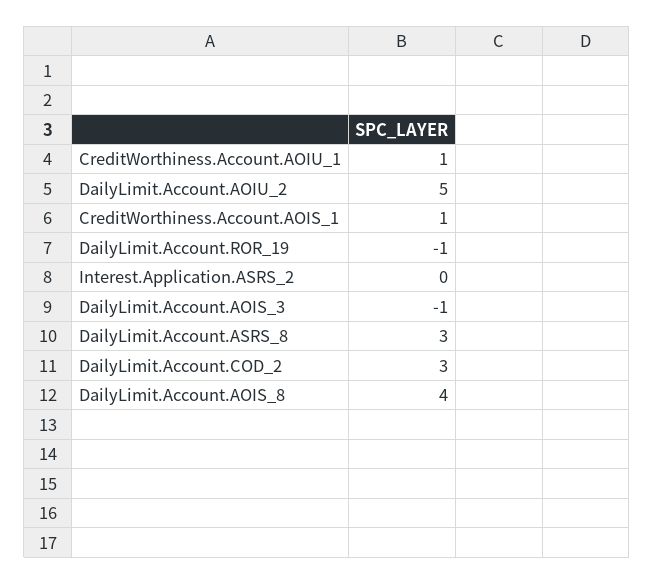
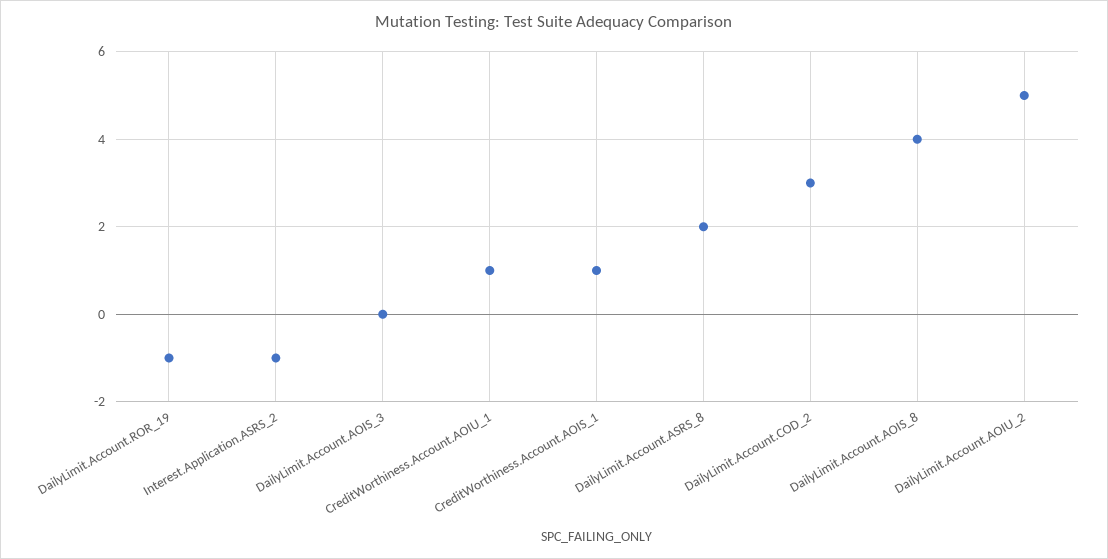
Interest.Application.ASRS_2: 0 -> -1
DailyLimit.Account.AOIS_3: -1 -> 0
DailyLimit.Account.ASRS_8: 3 -> 2

